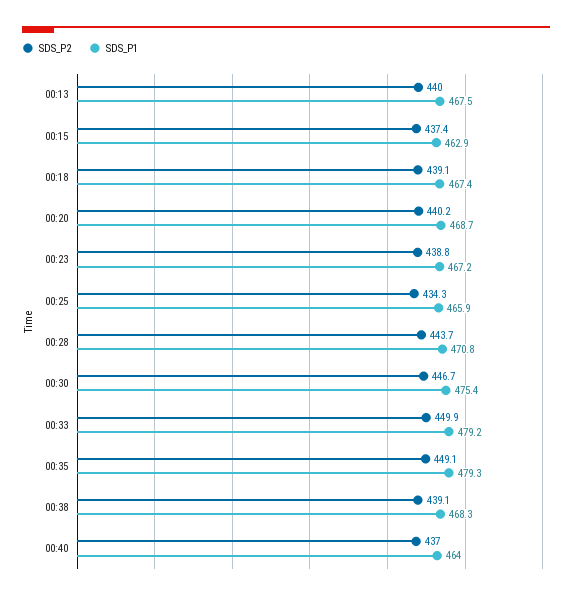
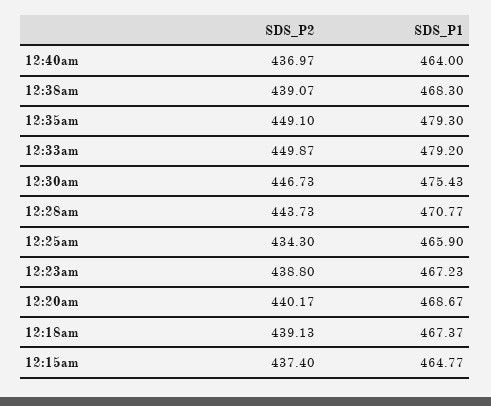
SDS_P2, 00:13: 440 -> none
SDS_P1, 00:13: 467.5 -> none
SDS_P1, 00:15: 462.9 -> 464.77

